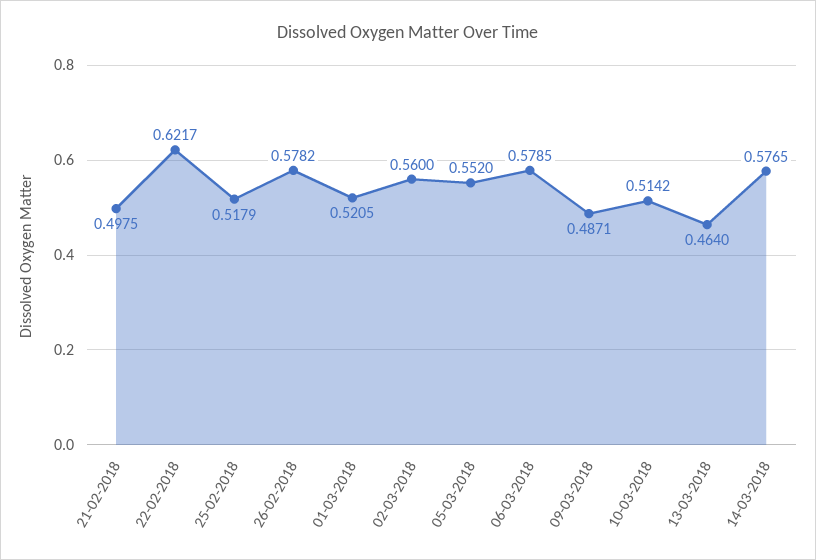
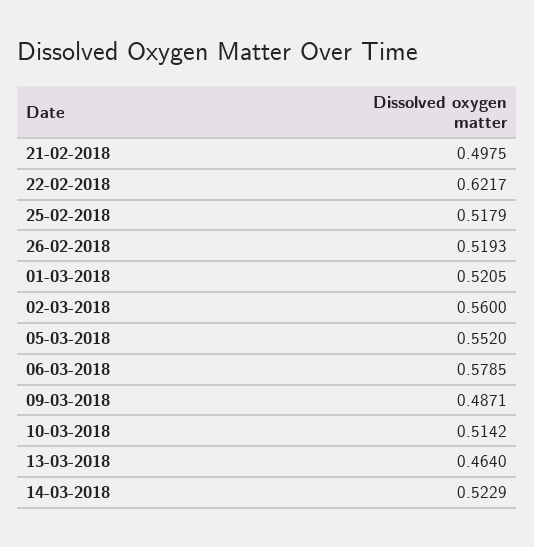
26-02-2018: 0.5782 -> 0.5193
14-03-2018: 0.5765 -> 0.5229

